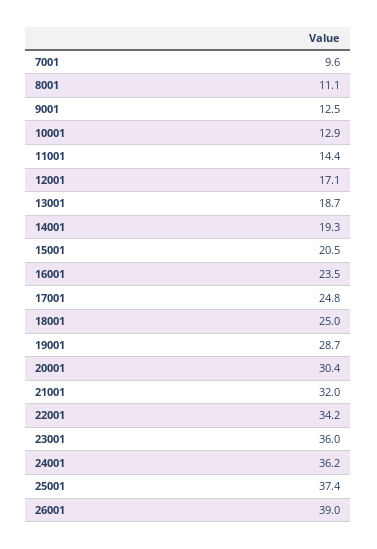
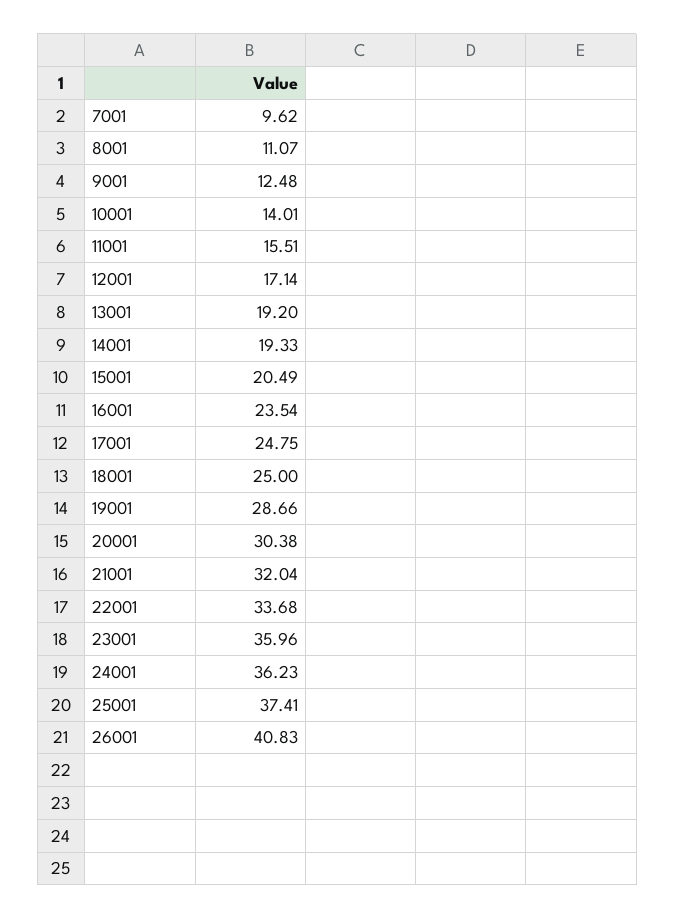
10001: 12.9 -> 14.01
11001: 14.4 -> 15.51
13001: 18.7 -> 19.2
22001: 34.2 -> 33.68
26001: 39 -> 40.83

